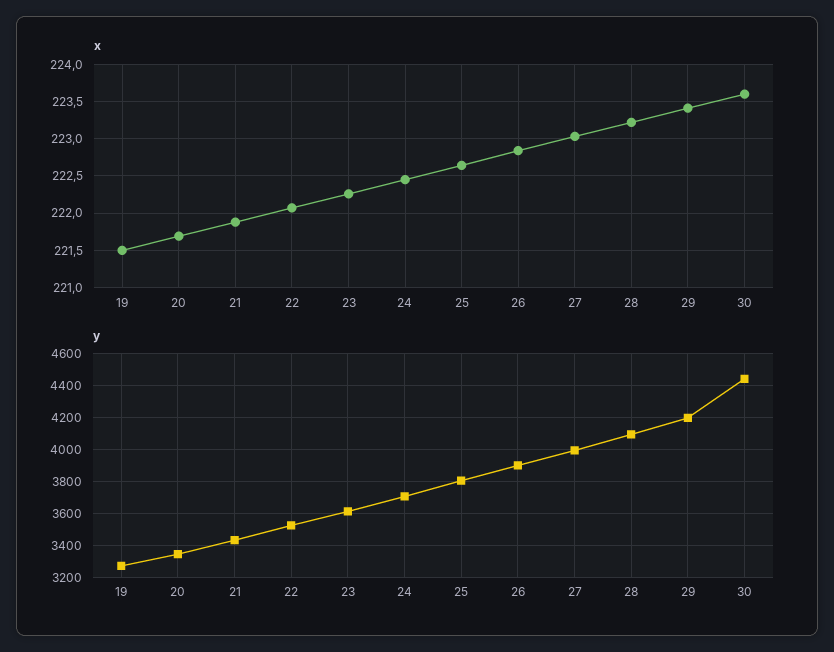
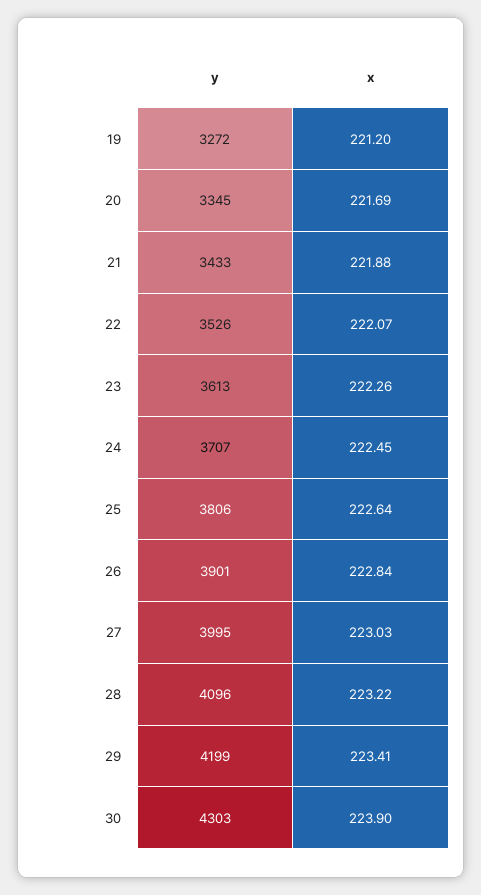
x, 19: 221.5 -> 221.2
x, 30: 223.6 -> 223.9
y, 30: 4450 -> 4303

